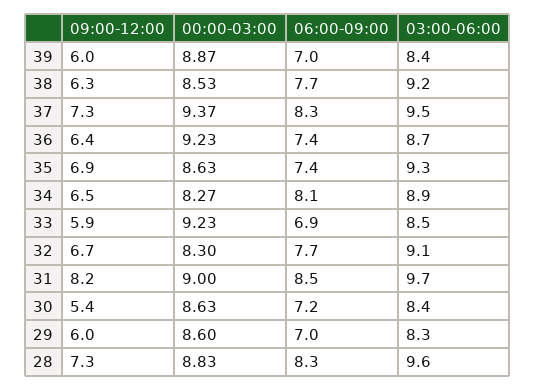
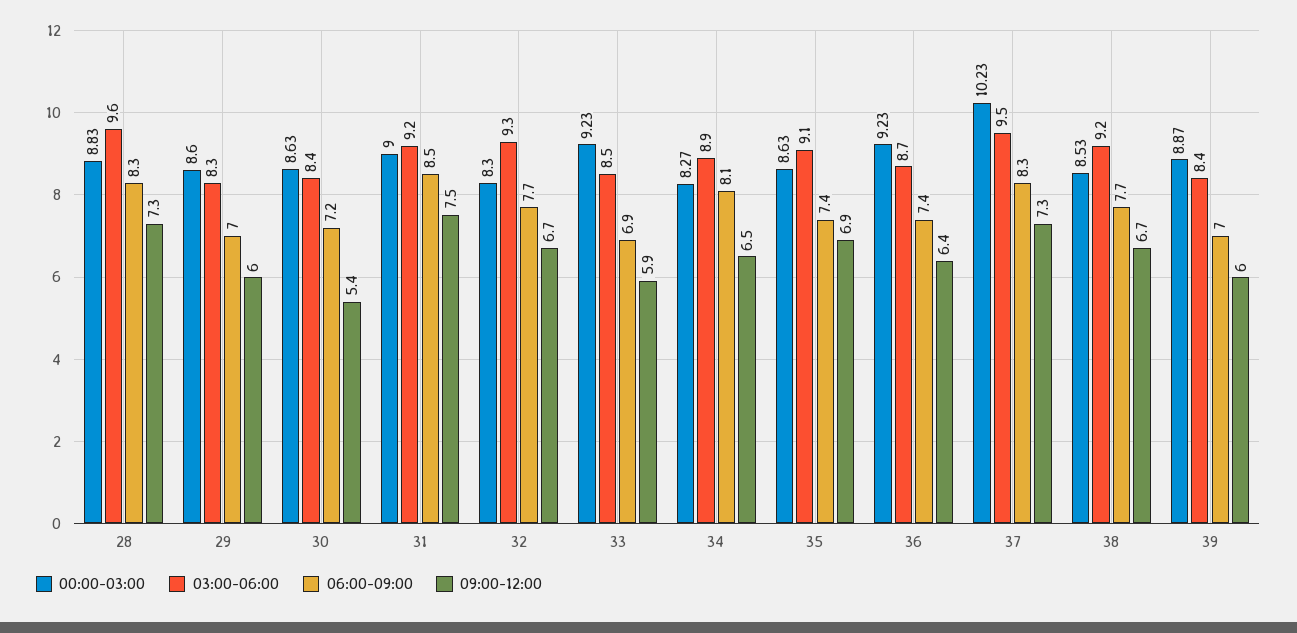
09:00-12:00, 38: 6.3 -> 6.7
00:00-03:00, 37: 9.37 -> 10.23
03:00-06:00, 35: 9.3 -> 9.1
03:00-06:00, 32: 9.1 -> 9.3
09:00-12:00, 31: 8.2 -> 7.5
03:00-06:00, 31: 9.7 -> 9.2

